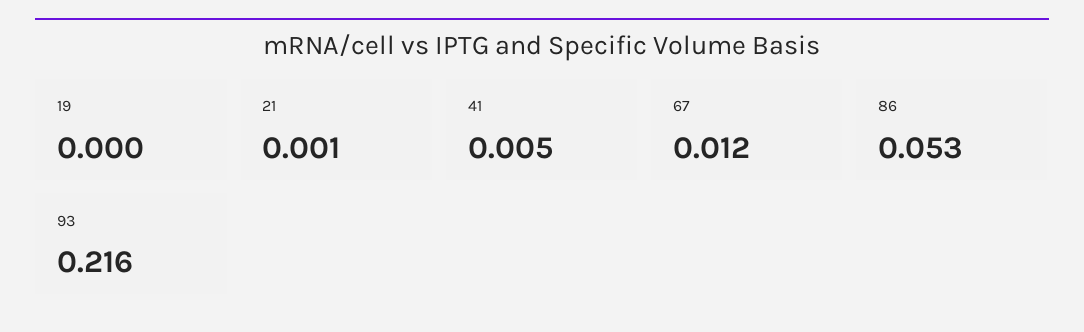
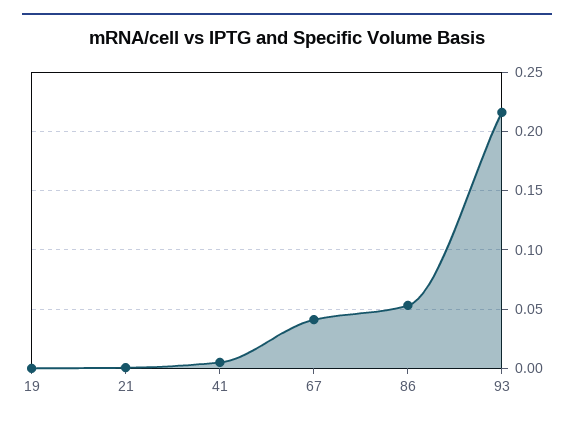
67: 0.012 -> 0.04

